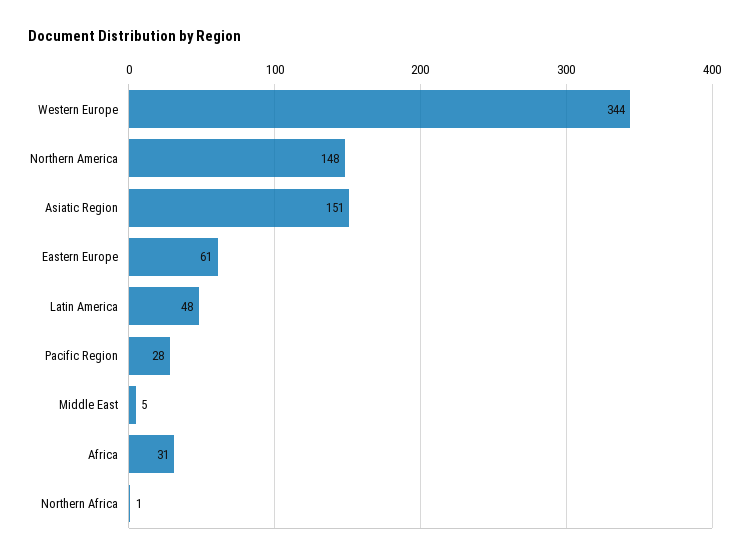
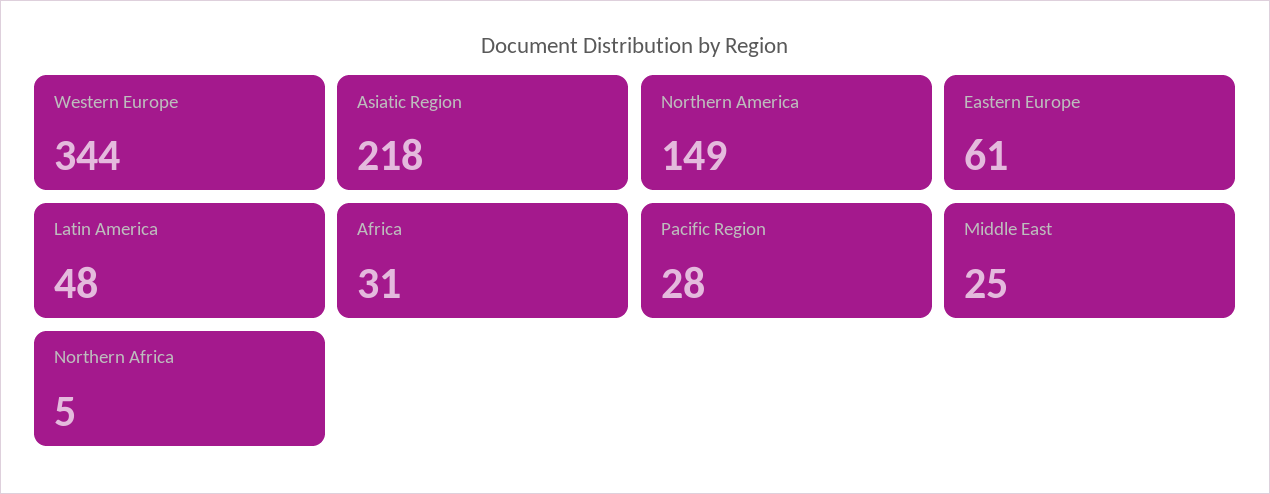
Northern America: 148 -> 149
Asiatic Region: 151 -> 218
Middle East: 5 -> 25
Northern Africa: 1 -> 5

